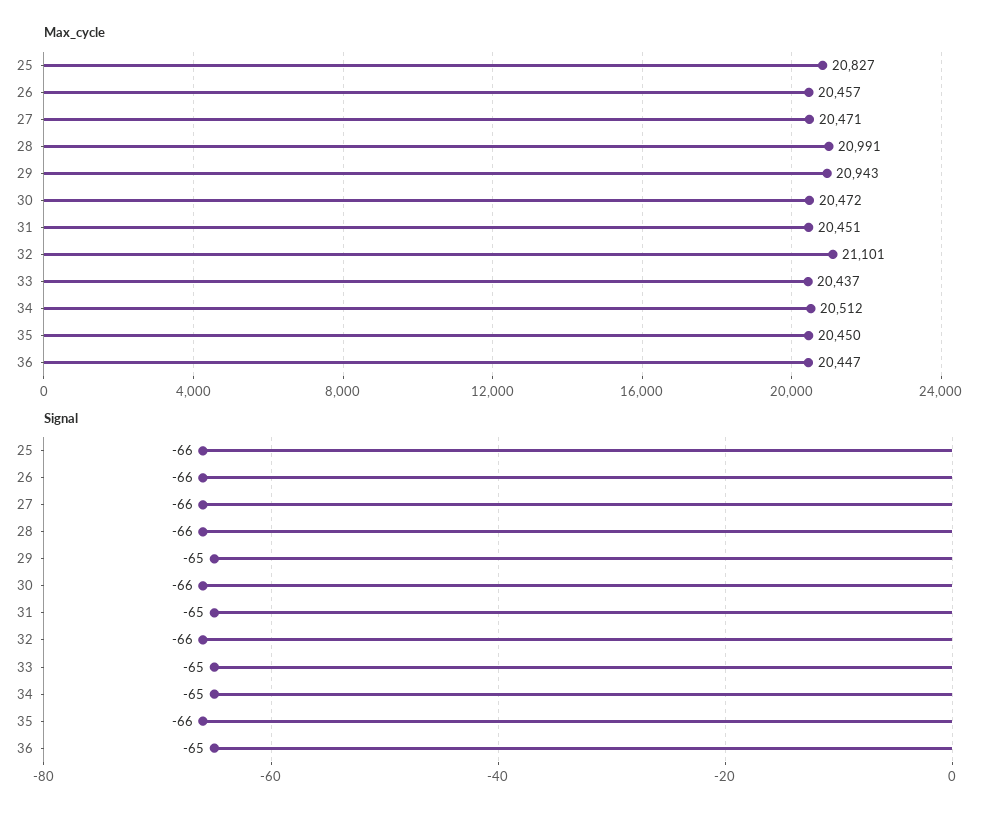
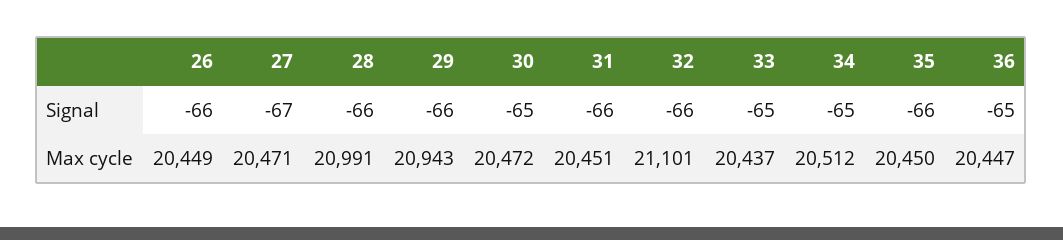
Max_cycle, 25: 20827 -> none
Max_cycle, 26: 20457 -> 20449
Signal, 25: -66 -> none
Signal, 27: -66 -> -67
Signal, 29: -65 -> -66
Signal, 30: -66 -> -65
Signal, 31: -65 -> -66

